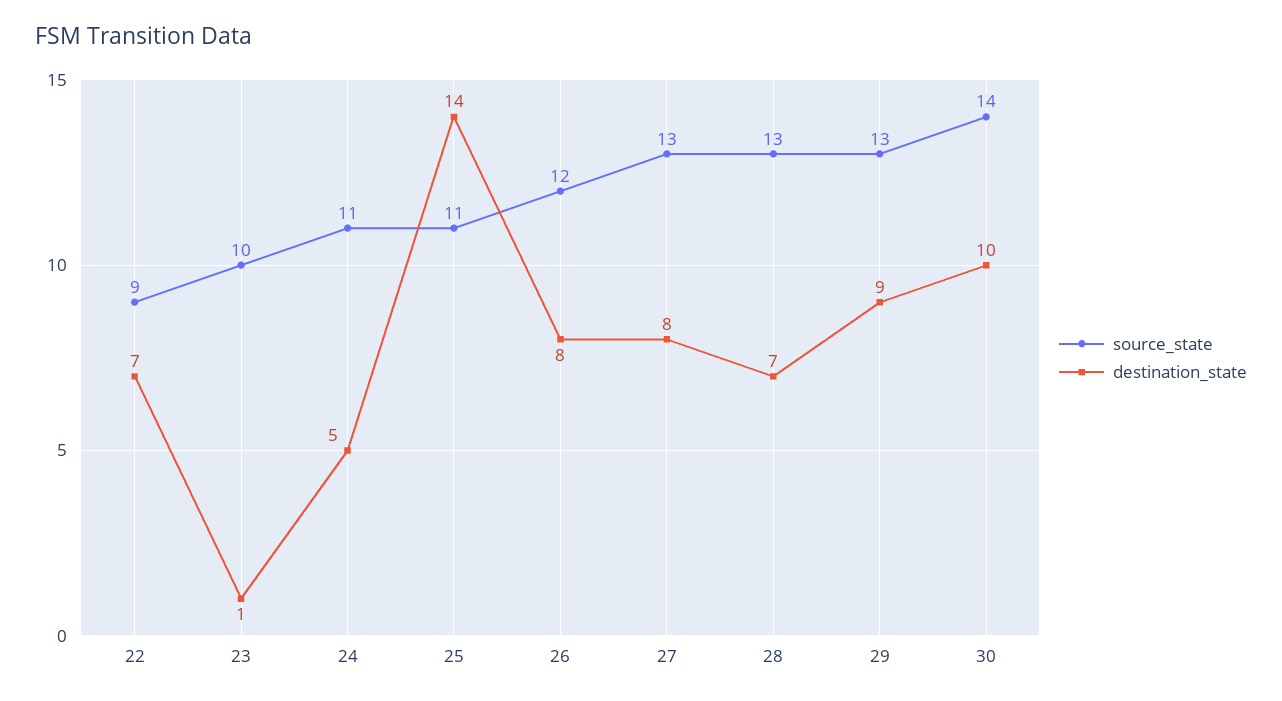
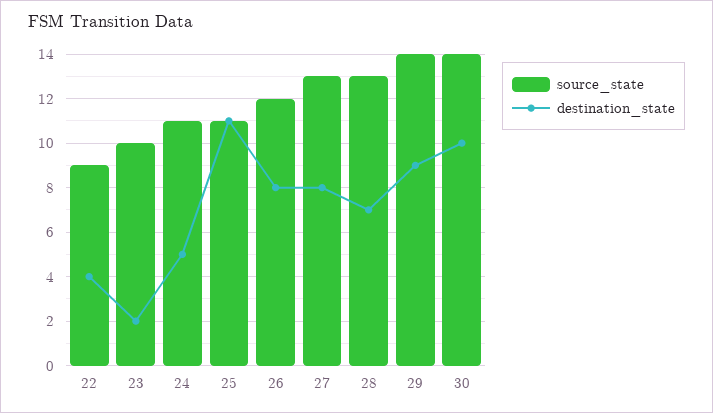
destination_state, 22: 7 -> 4
destination_state, 23: 1 -> 2
destination_state, 25: 14 -> 11
source_state, 29: 13 -> 14

